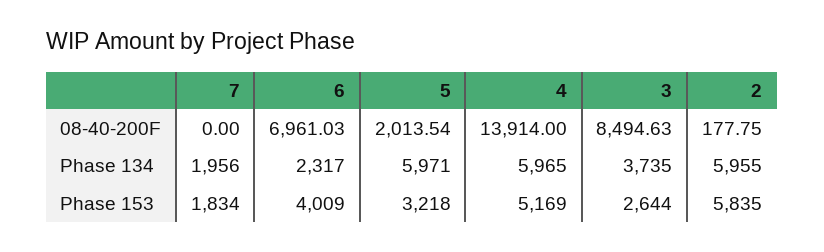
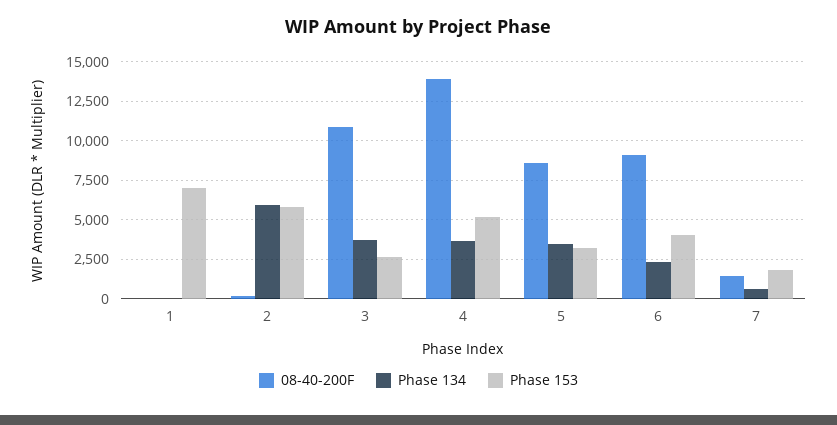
08-40-200F, 7: 0 -> 1500
08-40-200F, 6: 6961.03 -> 9000
08-40-200F, 5: 2013.54 -> 8500
08-40-200F, 3: 8494.63 -> 11000
Phase 134, 7: 1956 -> 500
Phase 134, 5: 5971 -> 3500
Phase 134, 4: 5965 -> 3500
08-40-200F, 1: none -> 0
Phase 134, 1: none -> 0
Phase 153, 1: none -> 7000

